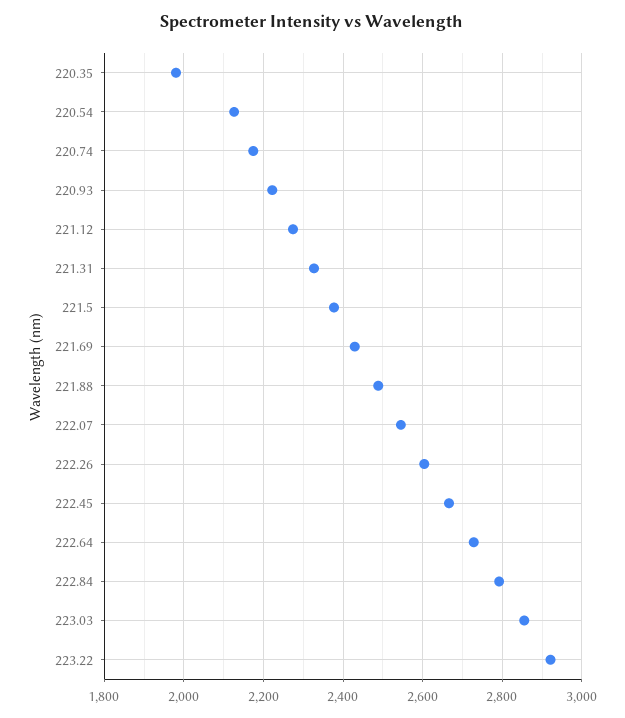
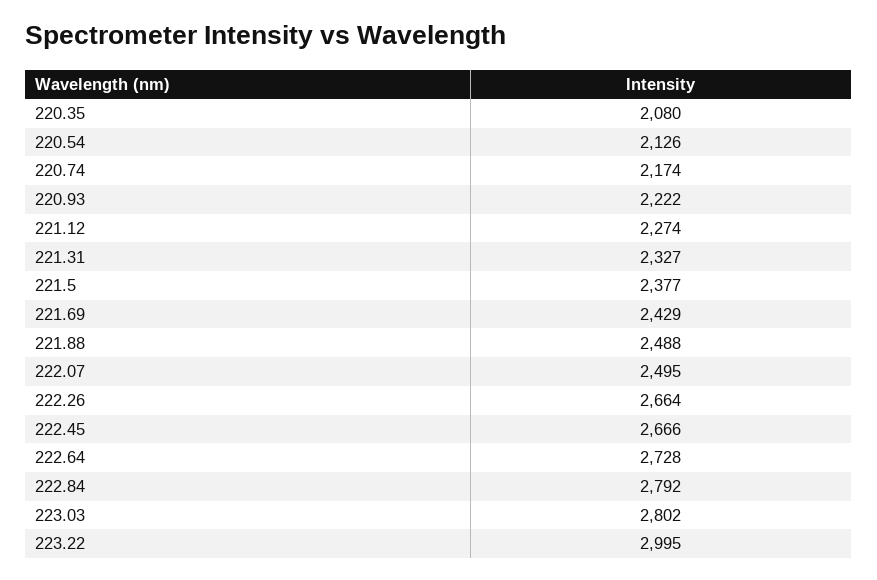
220.35: 1980 -> 2080
222.07: 2540 -> 2495
222.26: 2600 -> 2664
223.03: 2860 -> 2802
223.22: 2920 -> 2995

